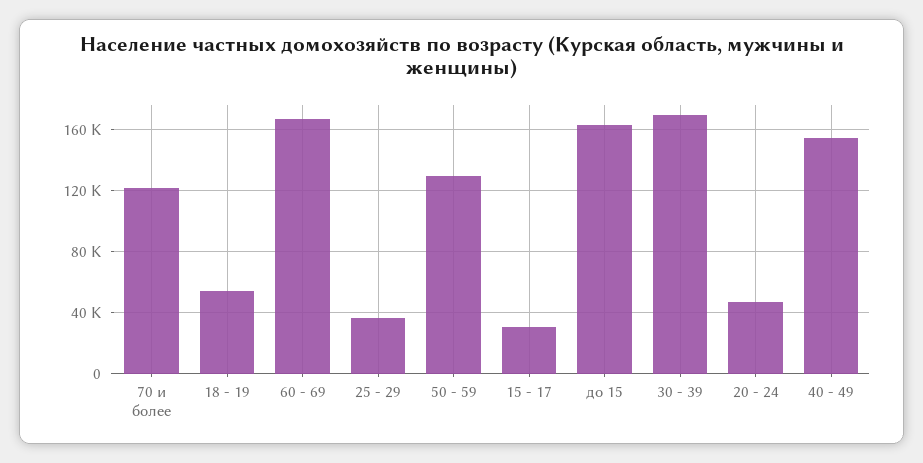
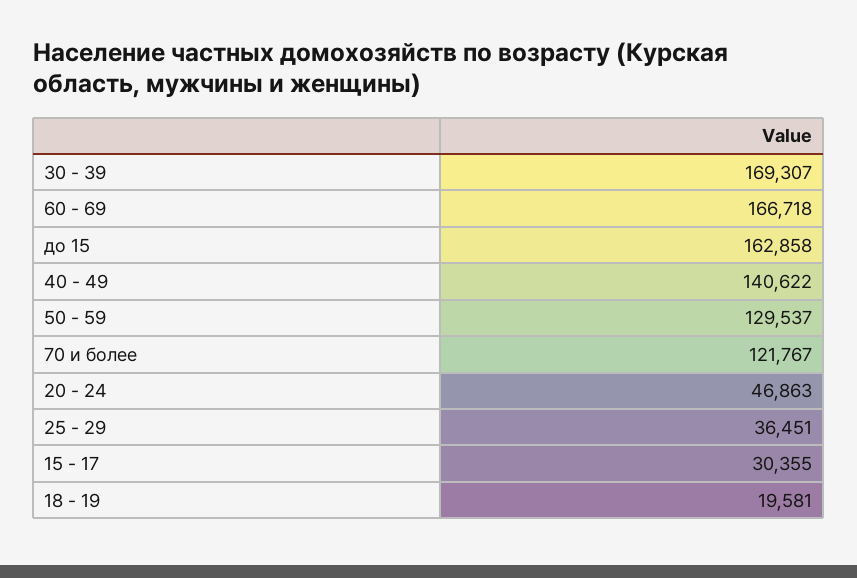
18 - 19: 55000 -> 19581
40 - 49: 155000 -> 140622

